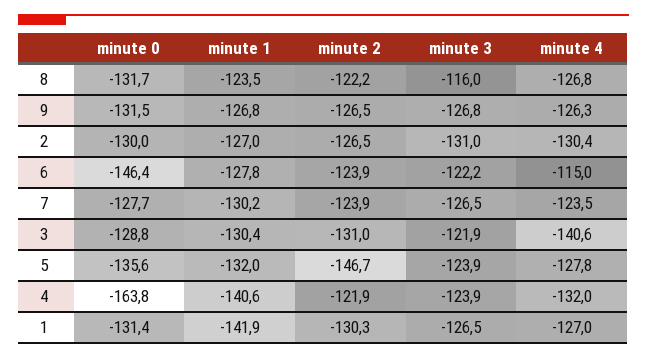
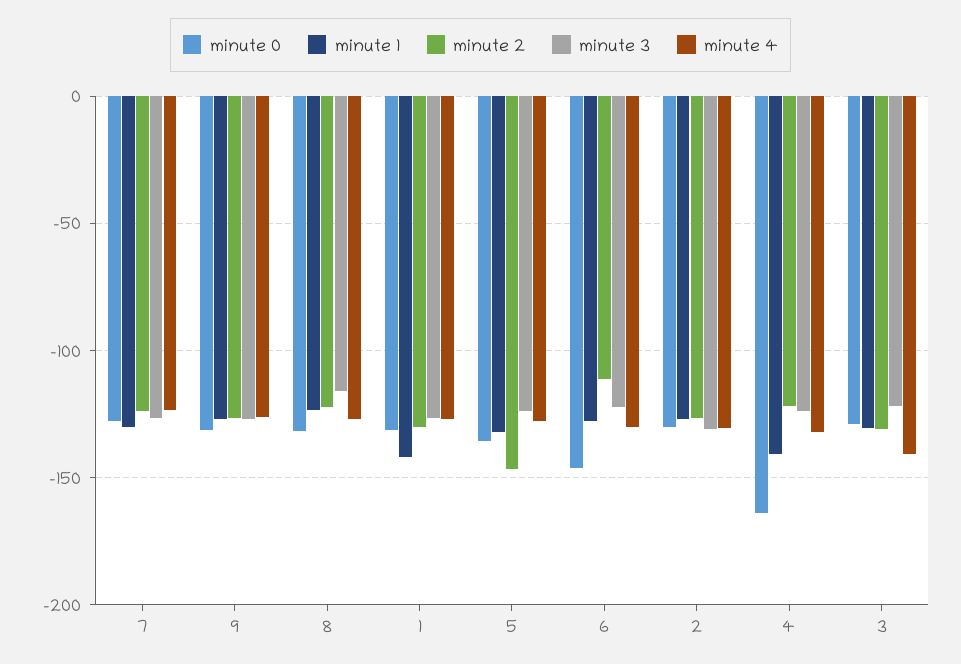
minute 2, 6: -123.9 -> -110
minute 4, 6: -115 -> -130

